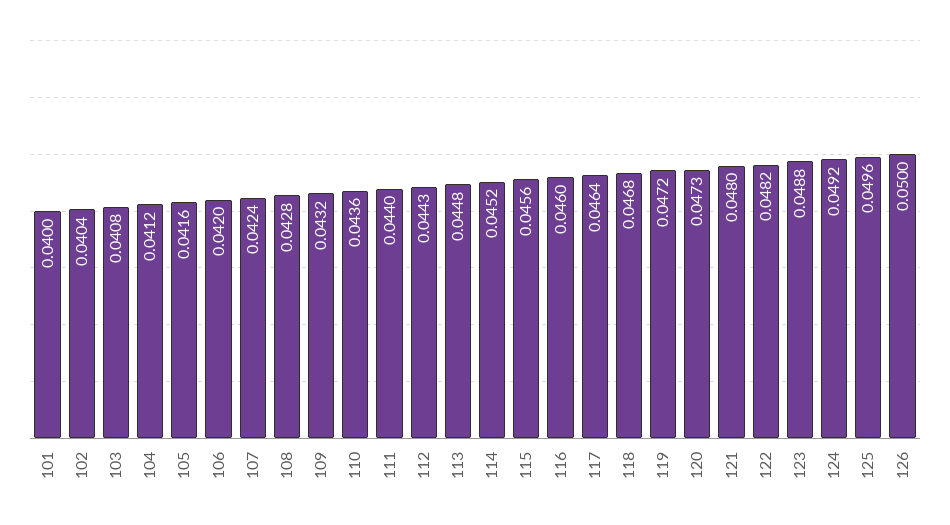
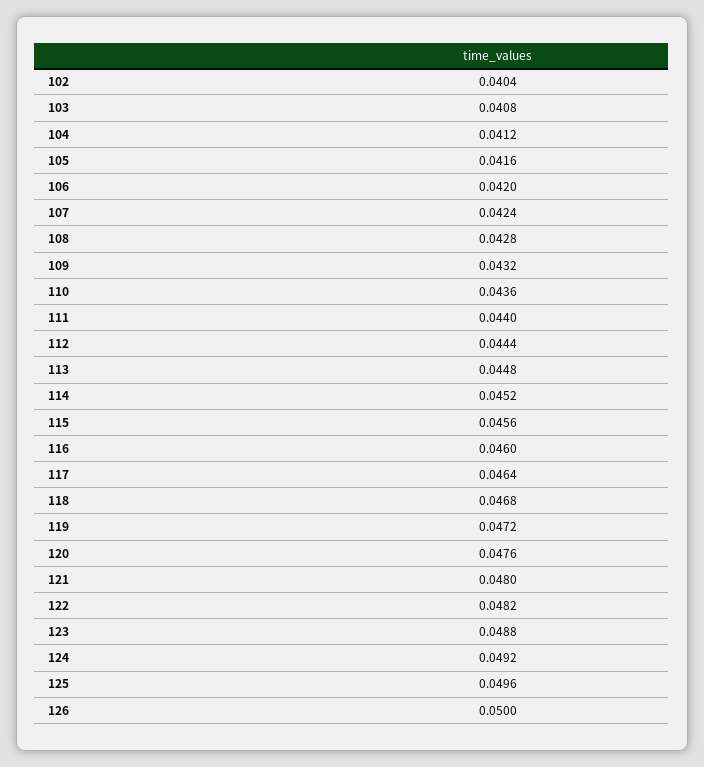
101: 0.04 -> none
112: 0.0443 -> 0.0444
120: 0.0473 -> 0.0476

